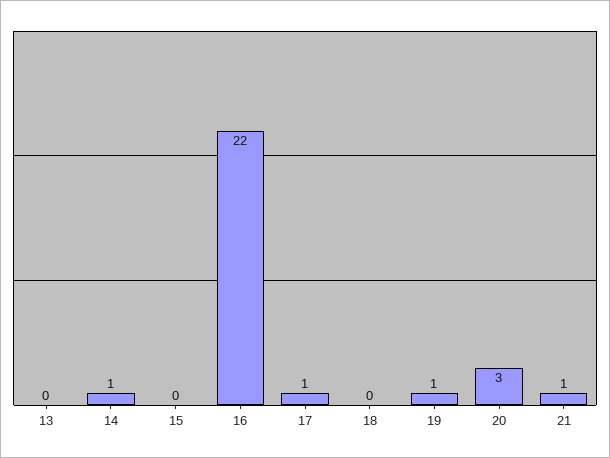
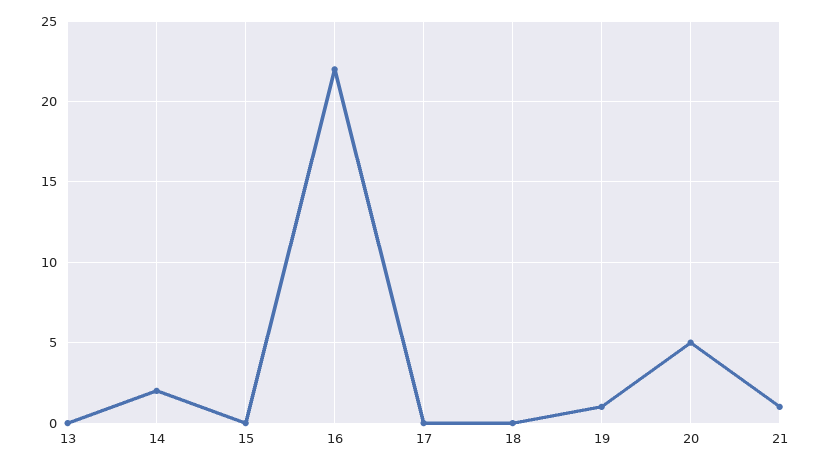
14: 1 -> 2
17: 1 -> 0
20: 3 -> 5

